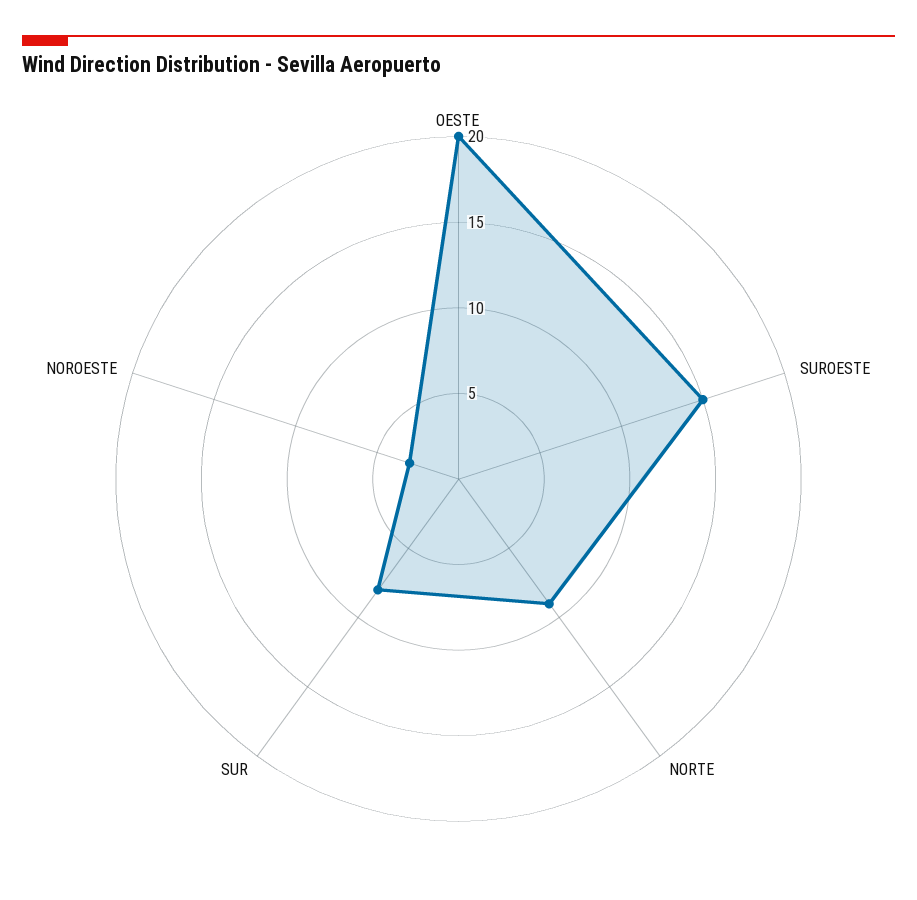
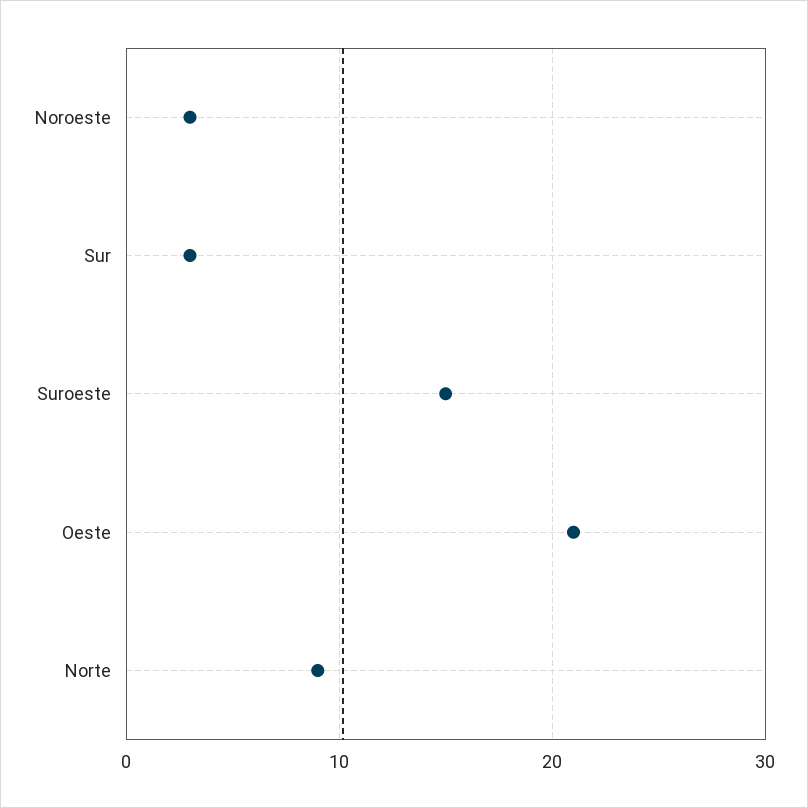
OESTE: 20 -> 21
SUR: 8 -> 3

